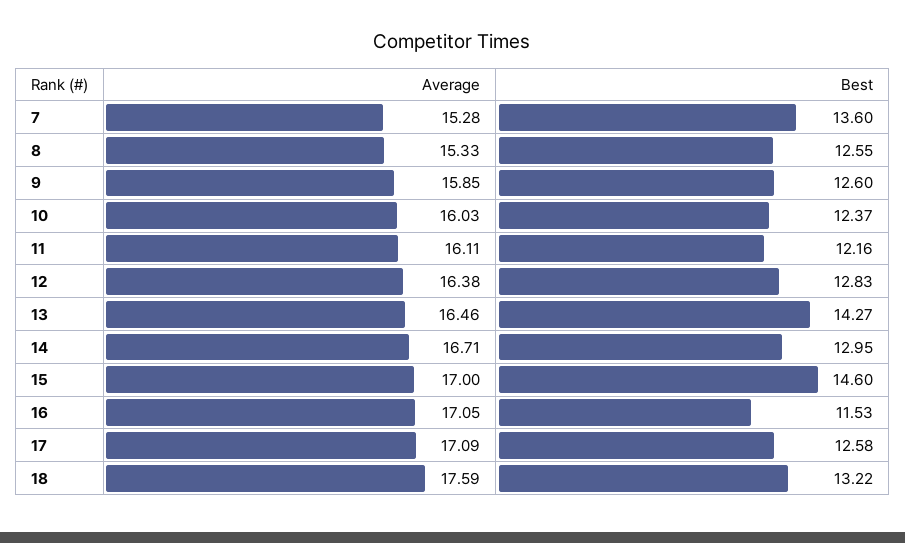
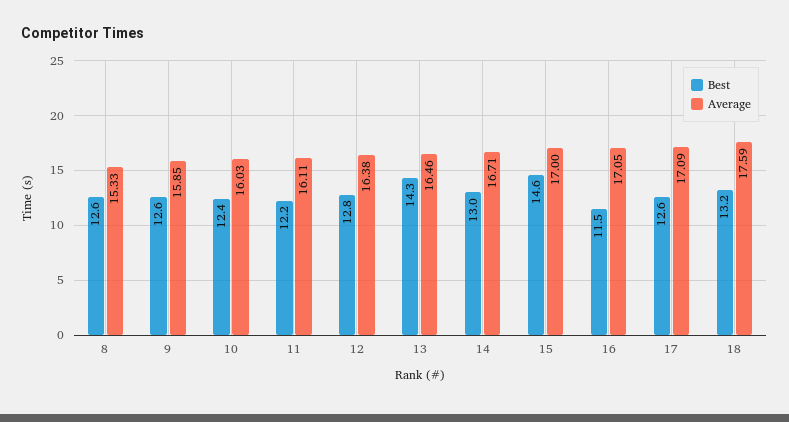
Average, 7: 15.28 -> none
Best, 7: 13.6 -> none

